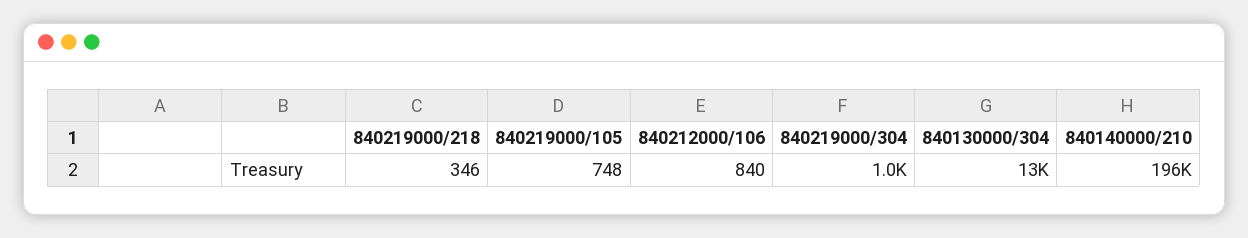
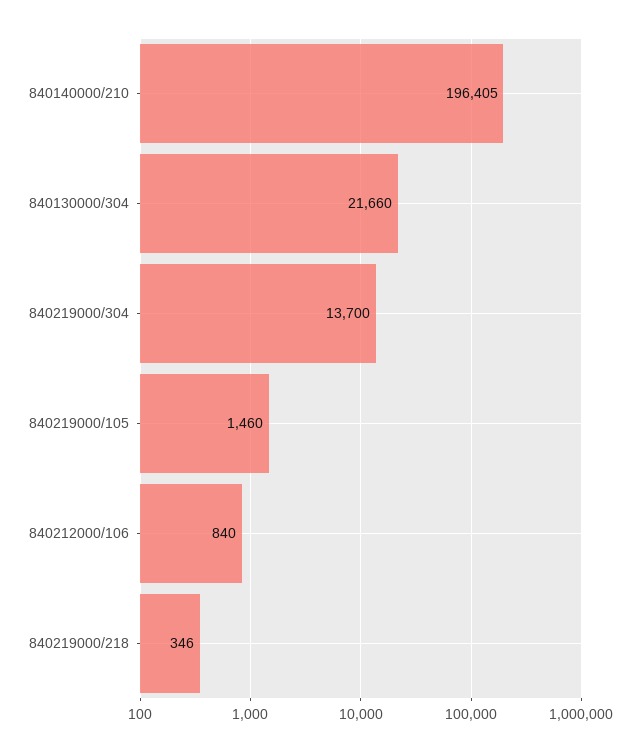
840219000/105: 748 -> 1460
840219000/304: 1000 -> 13700
840130000/304: 13000 -> 21660

